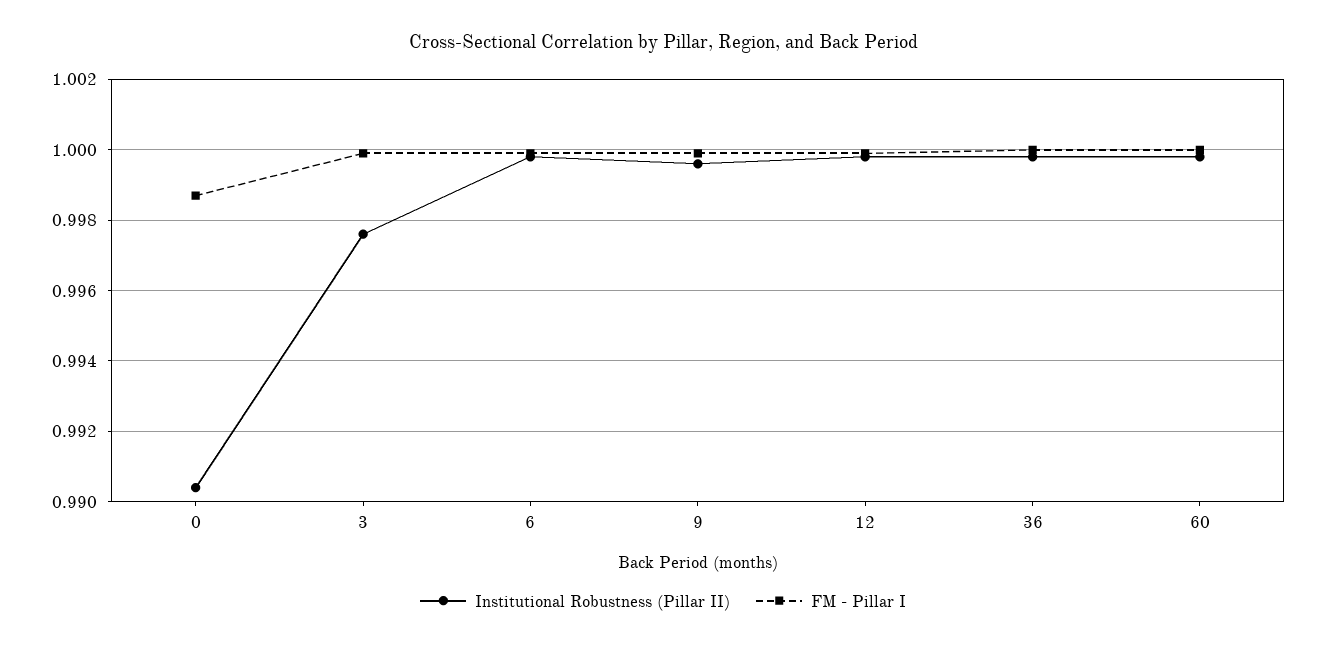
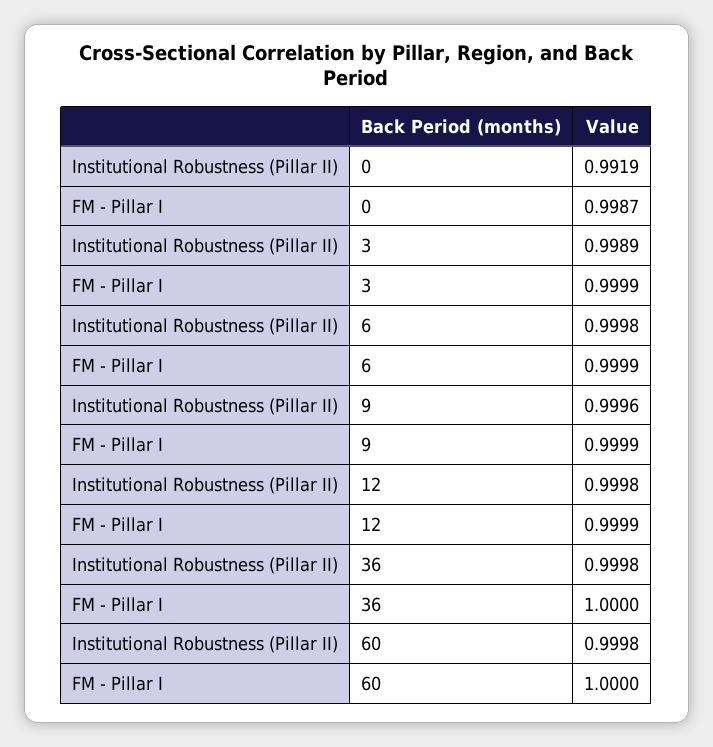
Institutional Robustness (Pillar II), 0: 0.9905 -> 0.9919
Institutional Robustness (Pillar II), 3: 0.9975 -> 0.9989

